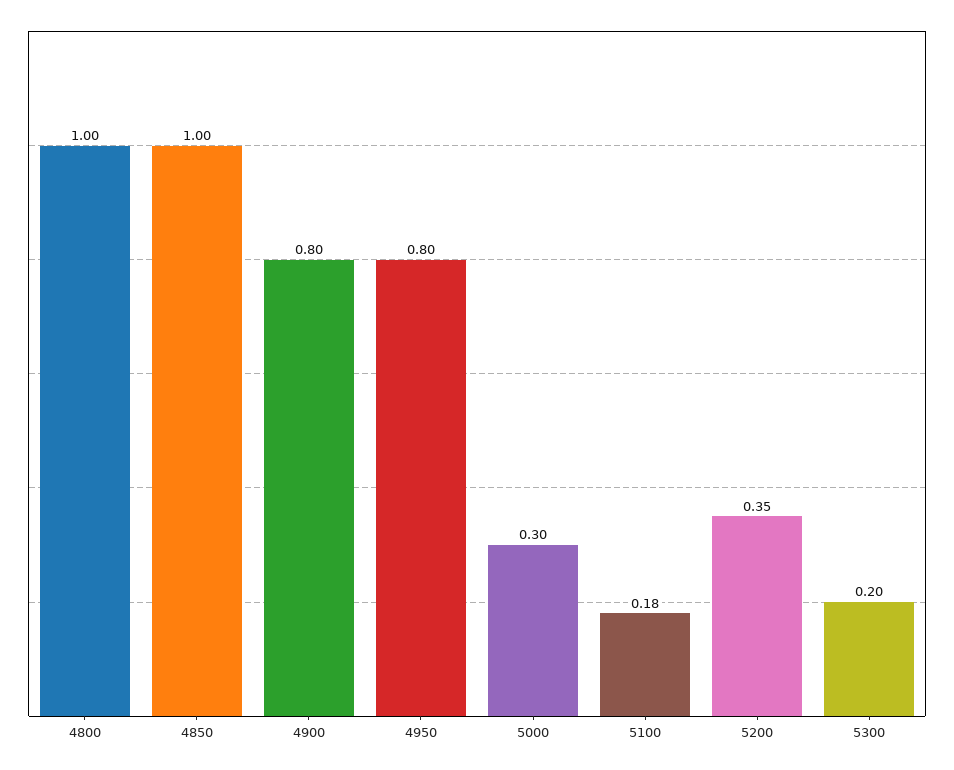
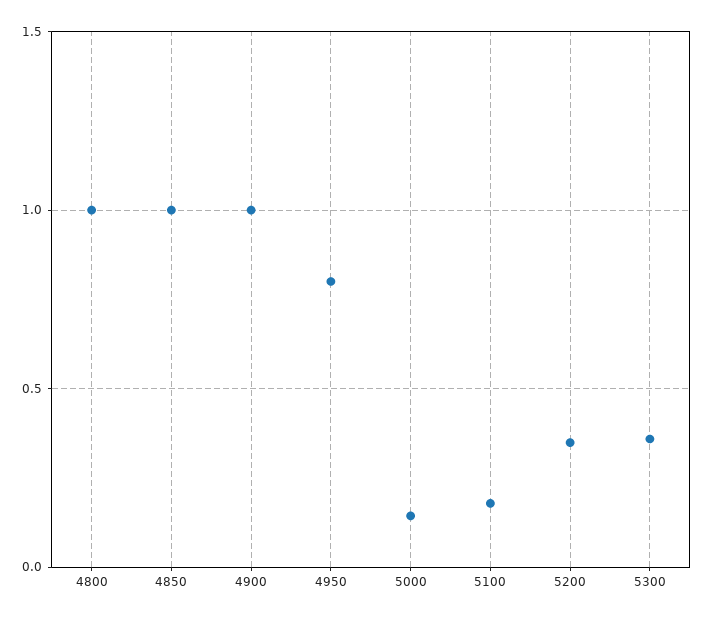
4900: 0.8 -> 1
5000: 0.3 -> 0.15
5300: 0.2 -> 0.35

